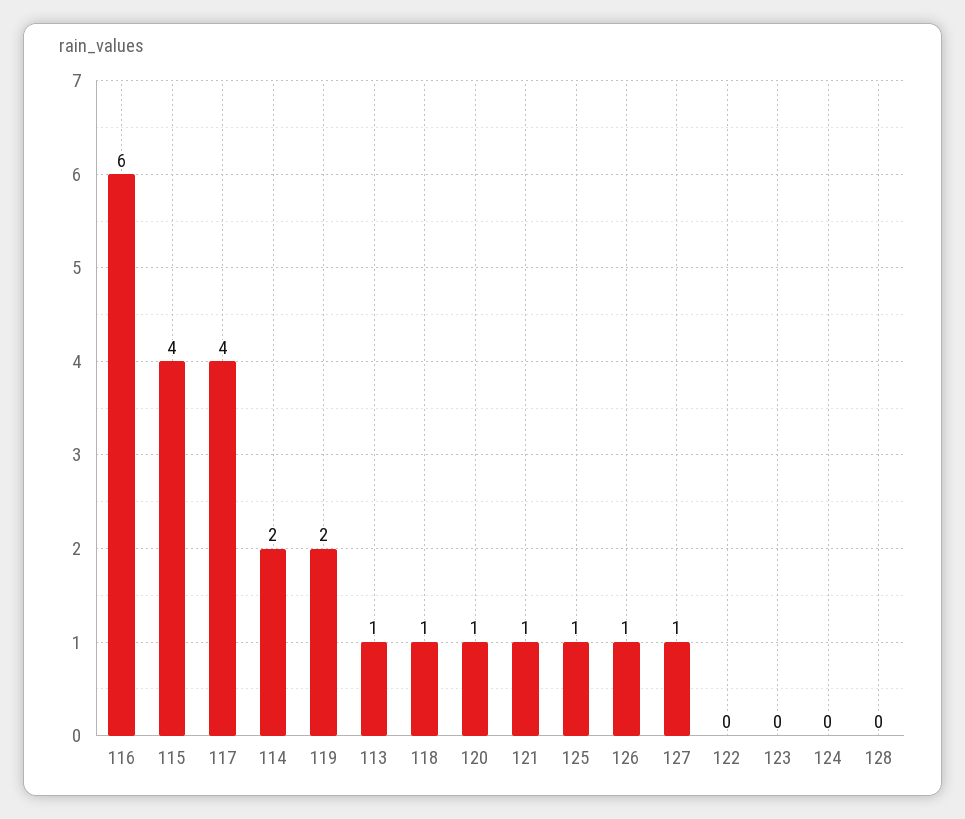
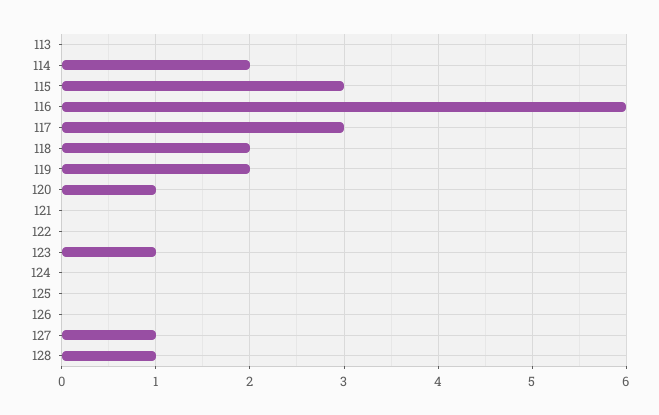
115: 4 -> 3
117: 4 -> 3
113: 1 -> 0
118: 1 -> 2
121: 1 -> 0
125: 1 -> 0
126: 1 -> 0
123: 0 -> 1
128: 0 -> 1

